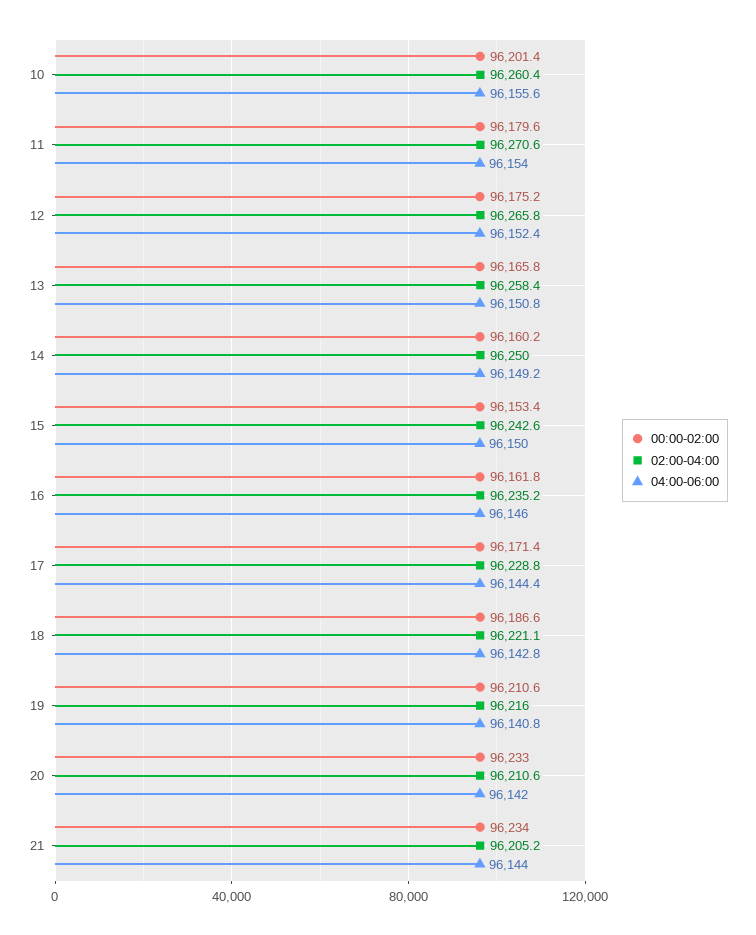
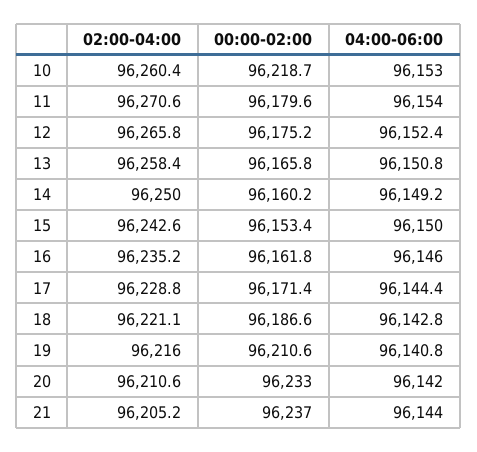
00:00-02:00, 10: 96201.4 -> 96218.7
04:00-06:00, 10: 96155.6 -> 96153
00:00-02:00, 21: 96234 -> 96237

